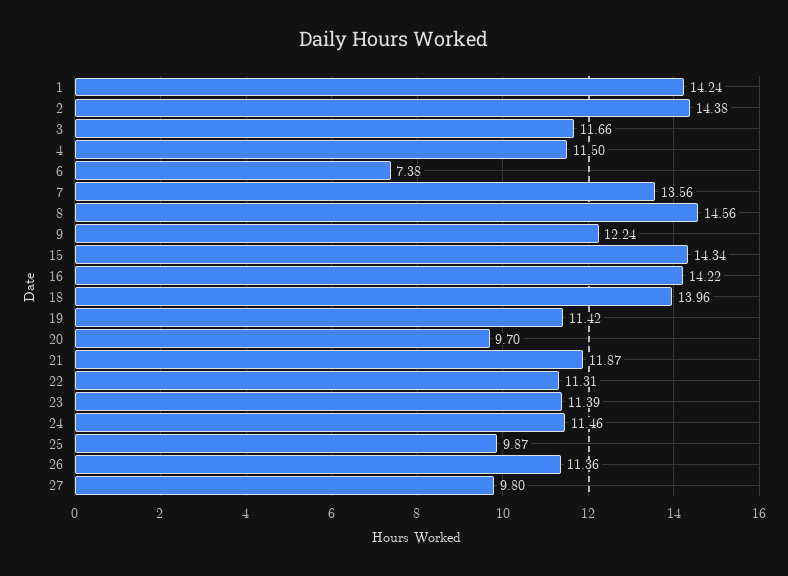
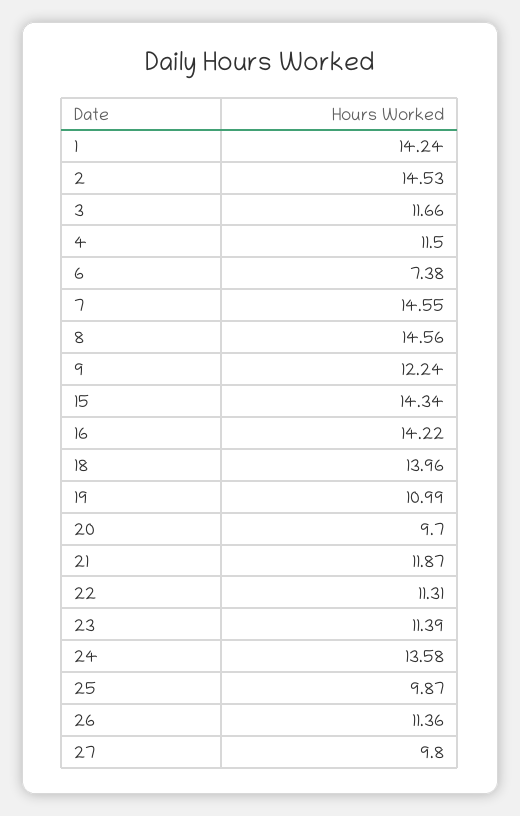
2: 14.38 -> 14.53
7: 13.56 -> 14.55
19: 11.42 -> 10.99
24: 11.46 -> 13.58

